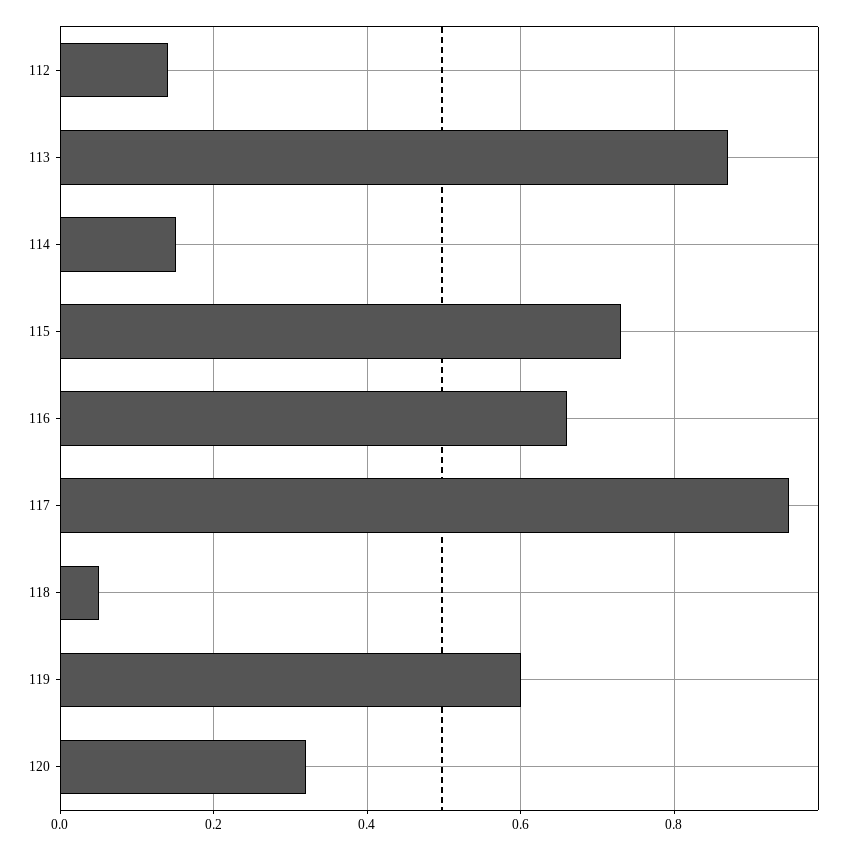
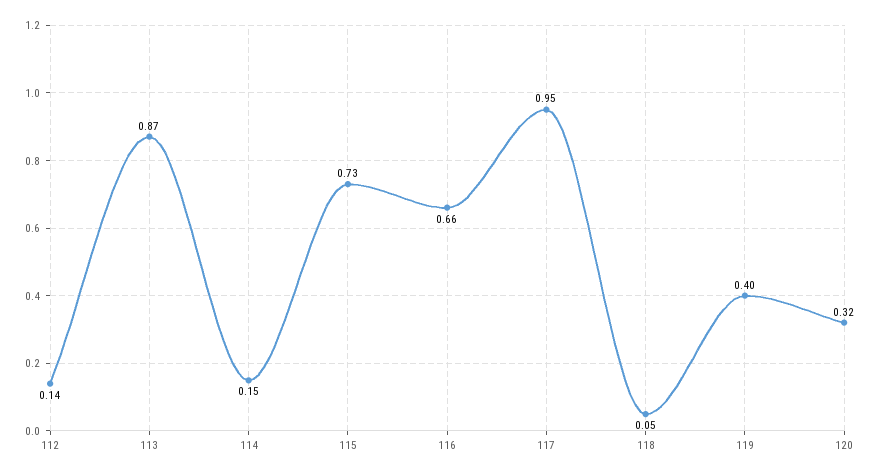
119: 0.6 -> 0.4

